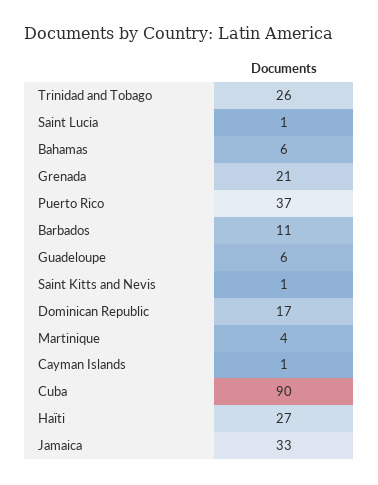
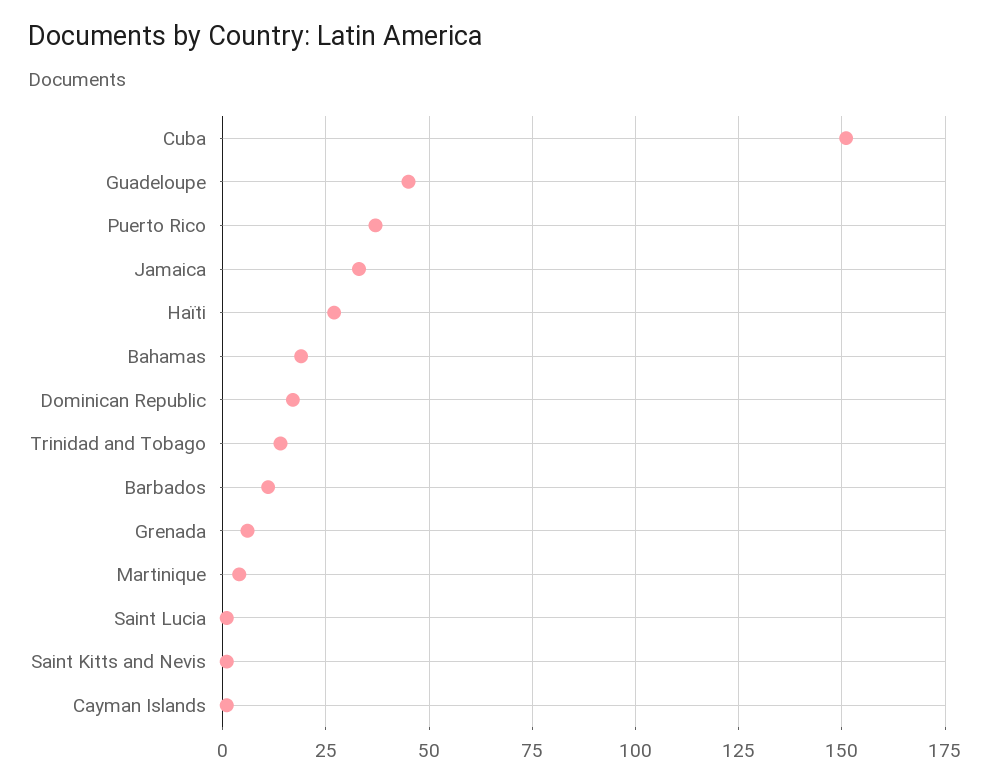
Trinidad and Tobago: 26 -> 15
Bahamas: 6 -> 20
Grenada: 21 -> 5
Guadeloupe: 6 -> 45
Cuba: 90 -> 150

